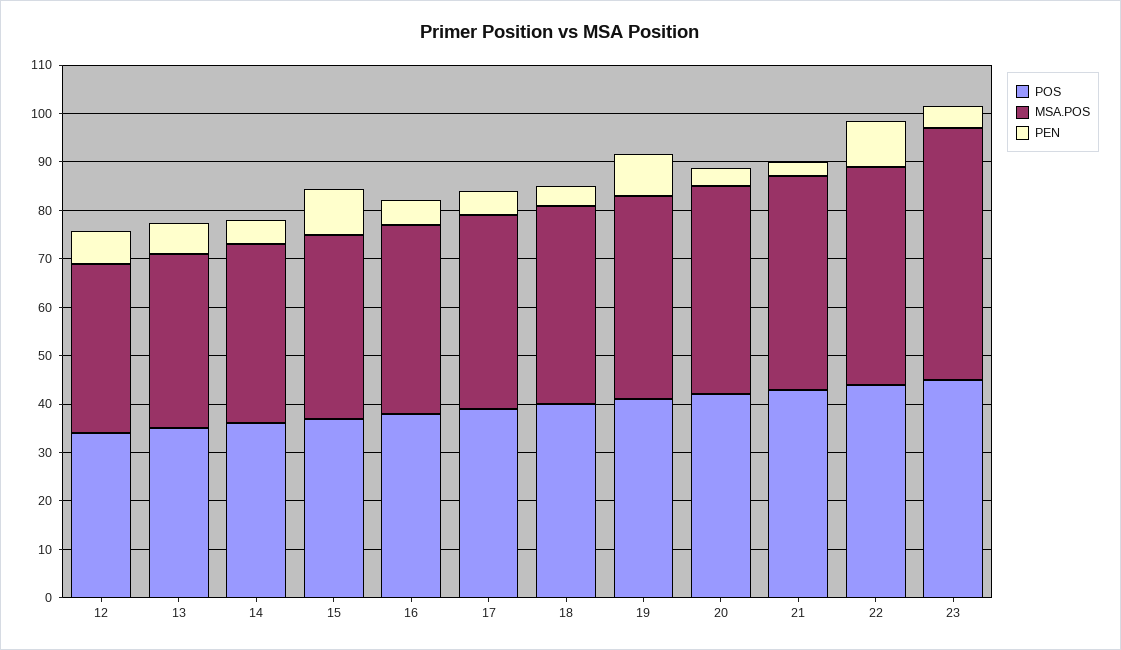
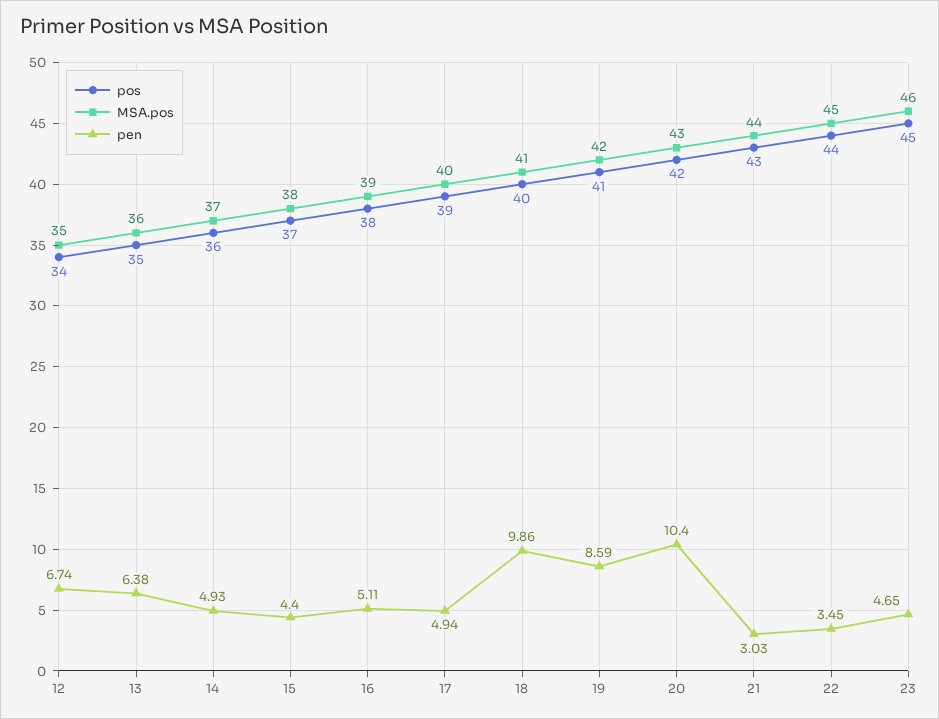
PEN, 15: 10 -> 4.4
PEN, 18: 4 -> 9.86
PEN, 20: 4 -> 10.4
PEN, 22: 10 -> 3.45
MSA.POS, 23: 52 -> 46

